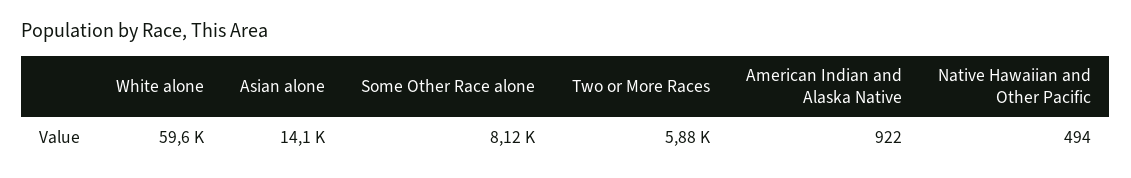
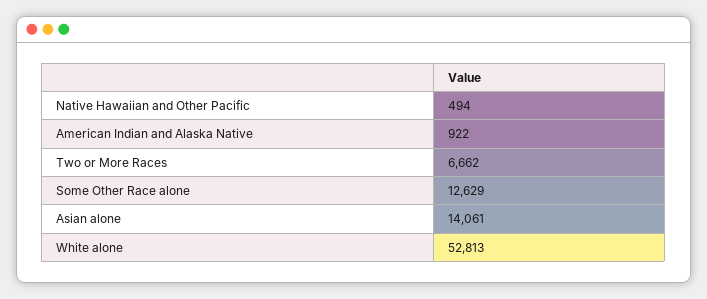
White alone: 59600 -> 52813
Some Other Race alone: 8120 -> 12629
Two or More Races: 5880 -> 6662

